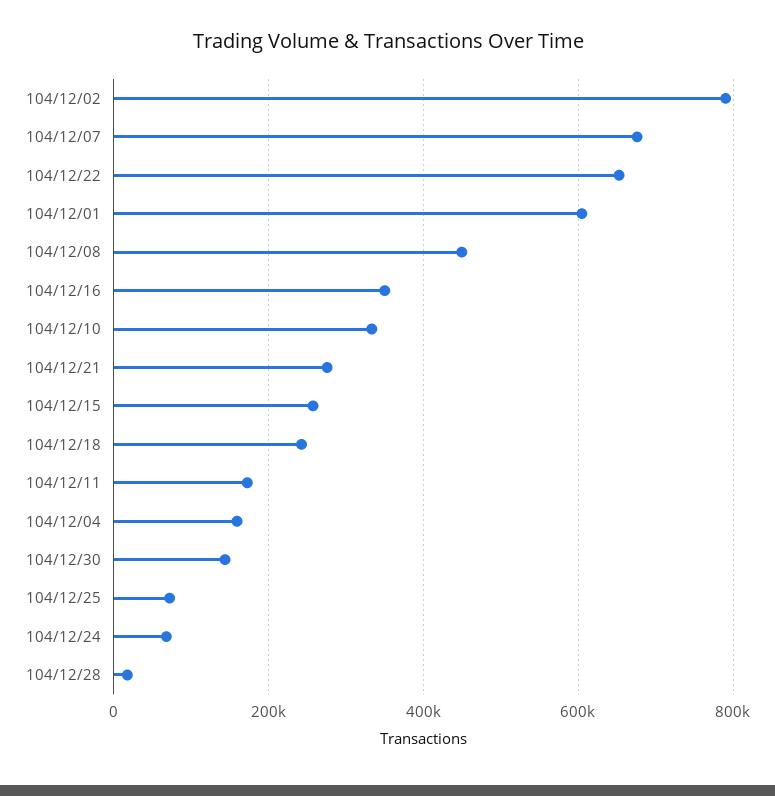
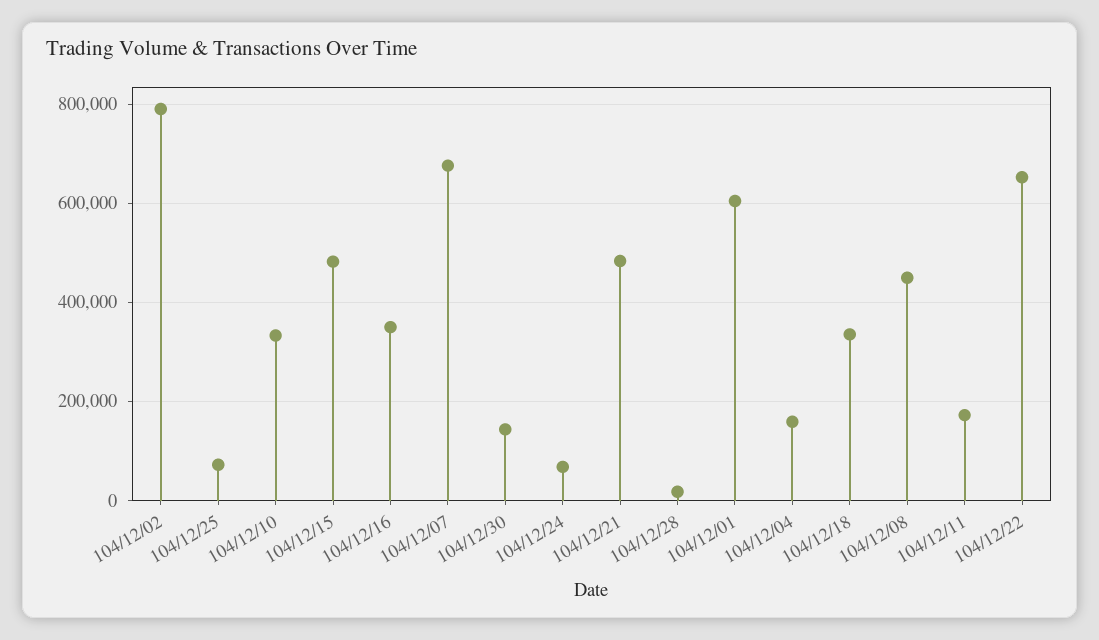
104/12/21: 280000 -> 480000
104/12/15: 260000 -> 480000
104/12/18: 240000 -> 340000

